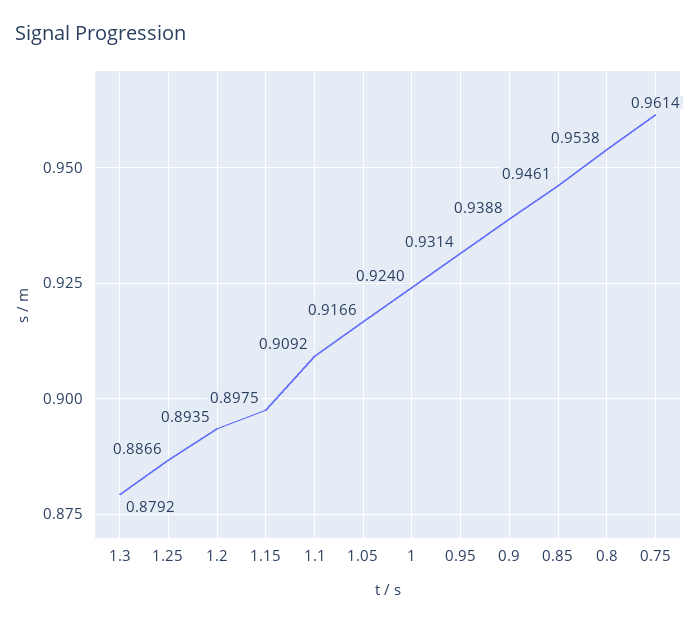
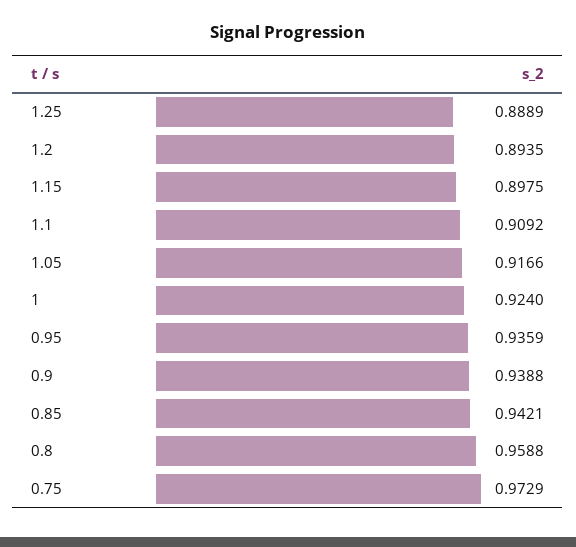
1.3: 0.8792 -> none
1.25: 0.8866 -> 0.8889
0.95: 0.9314 -> 0.9359
0.85: 0.9461 -> 0.9421
0.8: 0.9538 -> 0.9588
0.75: 0.9614 -> 0.9729

